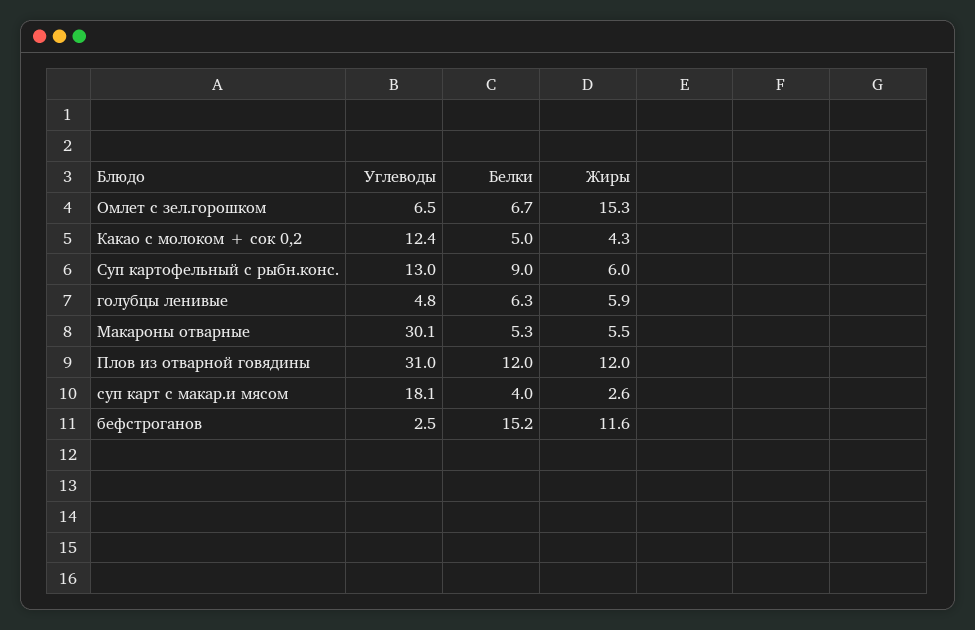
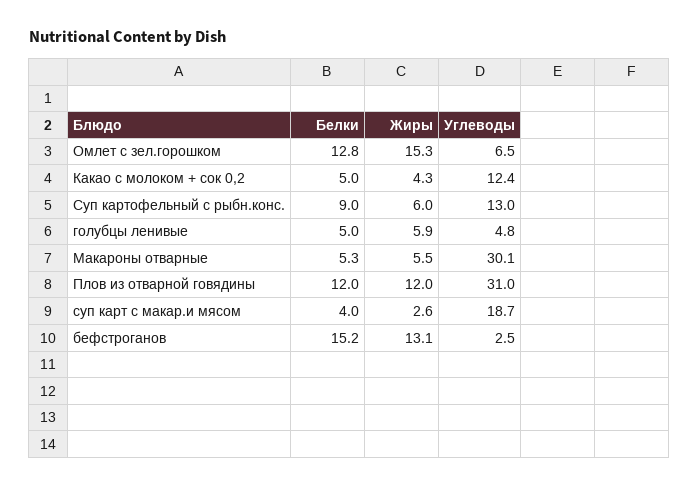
Белки, Омлет с зел.горошком: 6.7 -> 12.8
Белки, голубцы ленивые: 6.3 -> 5
Углеводы, суп карт с макар.и мясом: 18.1 -> 18.7
Жиры, бефстроганов: 11.6 -> 13.1

